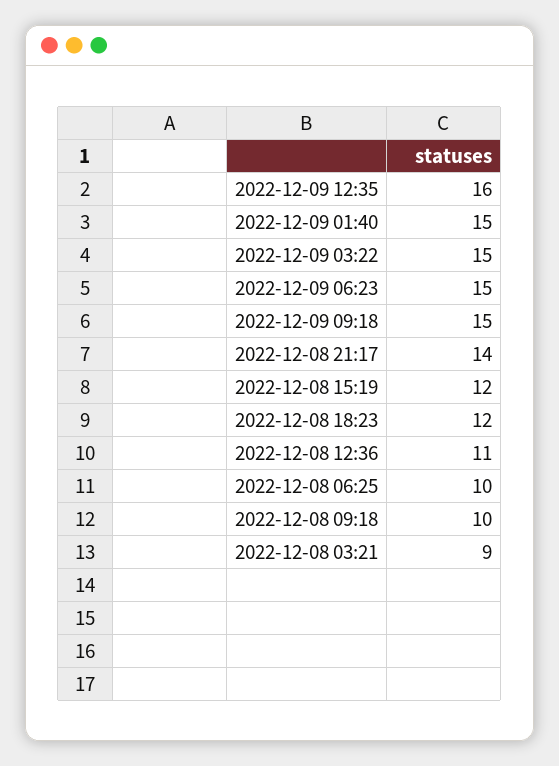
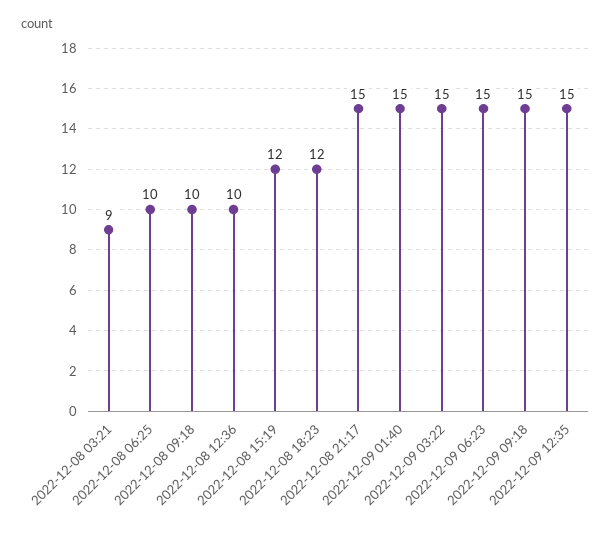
2022-12-09 12:35: 16 -> 15
2022-12-08 21:17: 14 -> 15
2022-12-08 12:36: 11 -> 10

